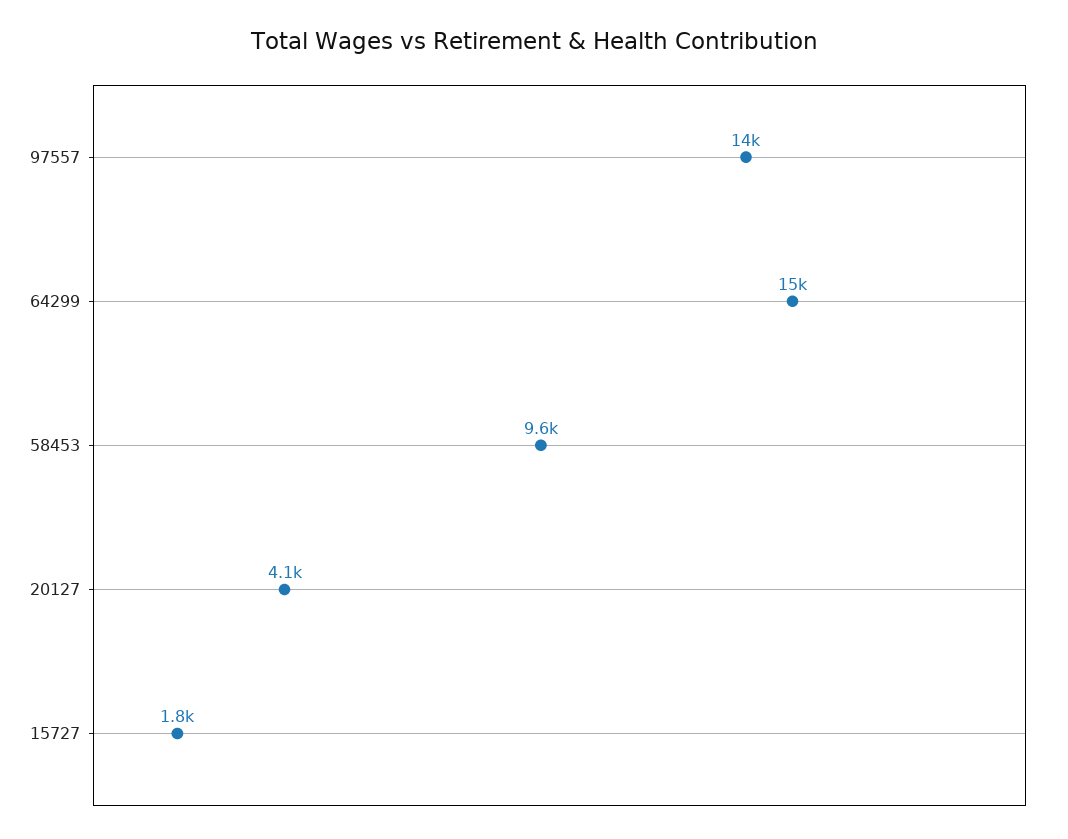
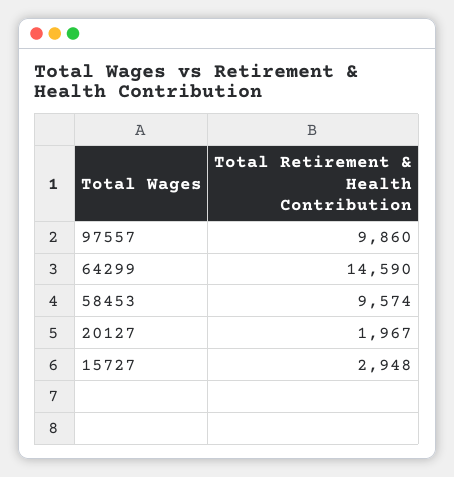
97557: 14000 -> 9860
20127: 4100 -> 1967
15727: 1800 -> 2948

